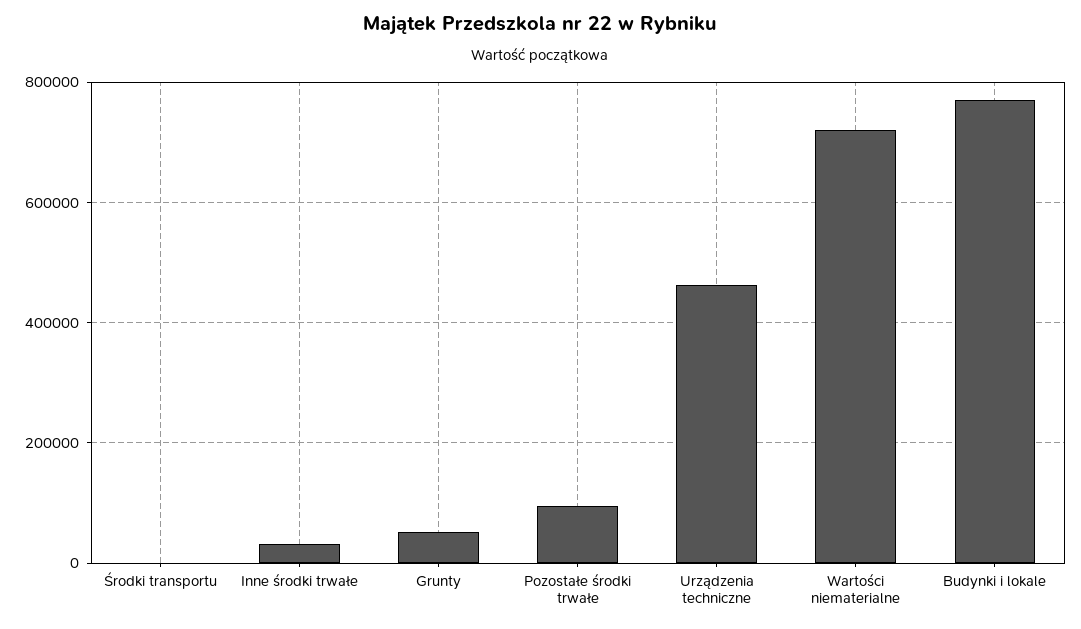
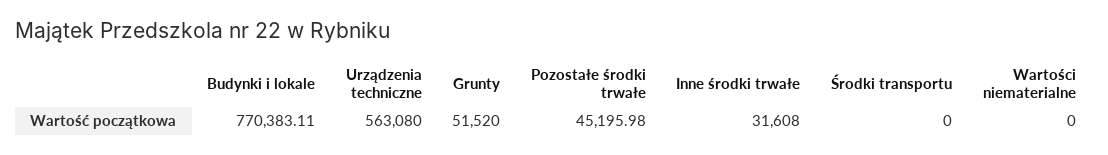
Pozostałe środki trwałe: 100000 -> 45195.98
Urządzenia techniczne: 460000 -> 563080
Wartości niematerialne: 720000 -> 0

